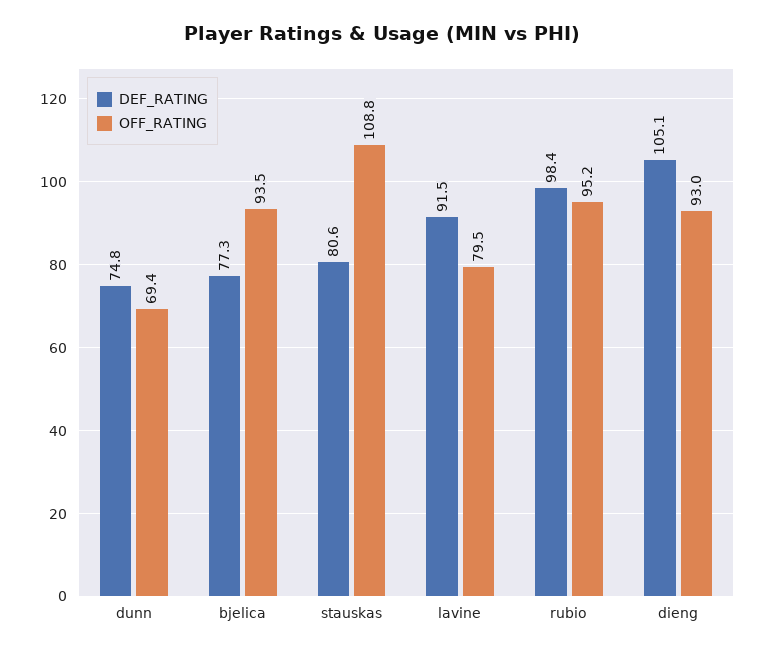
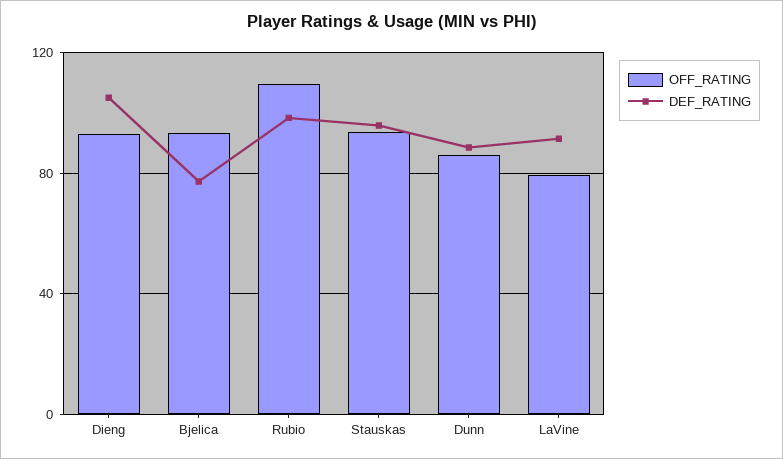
DEF_RATING, dunn: 74.8 -> 90
OFF_RATING, dunn: 69.4 -> 85
DEF_RATING, stauskas: 80.6 -> 95
OFF_RATING, stauskas: 108.8 -> 95
OFF_RATING, rubio: 95.2 -> 110

